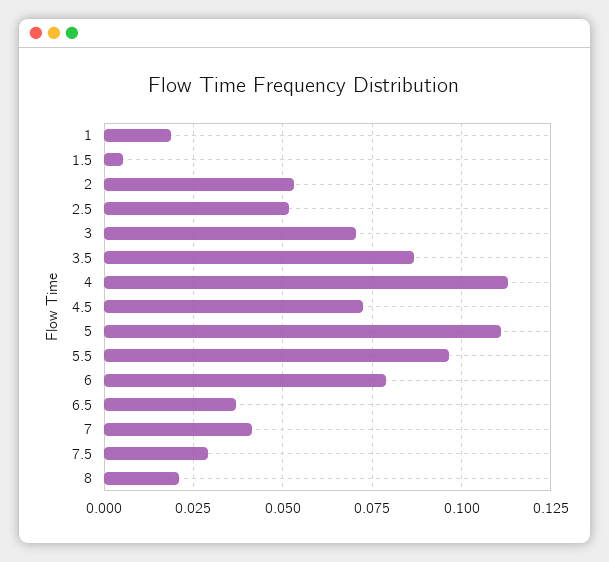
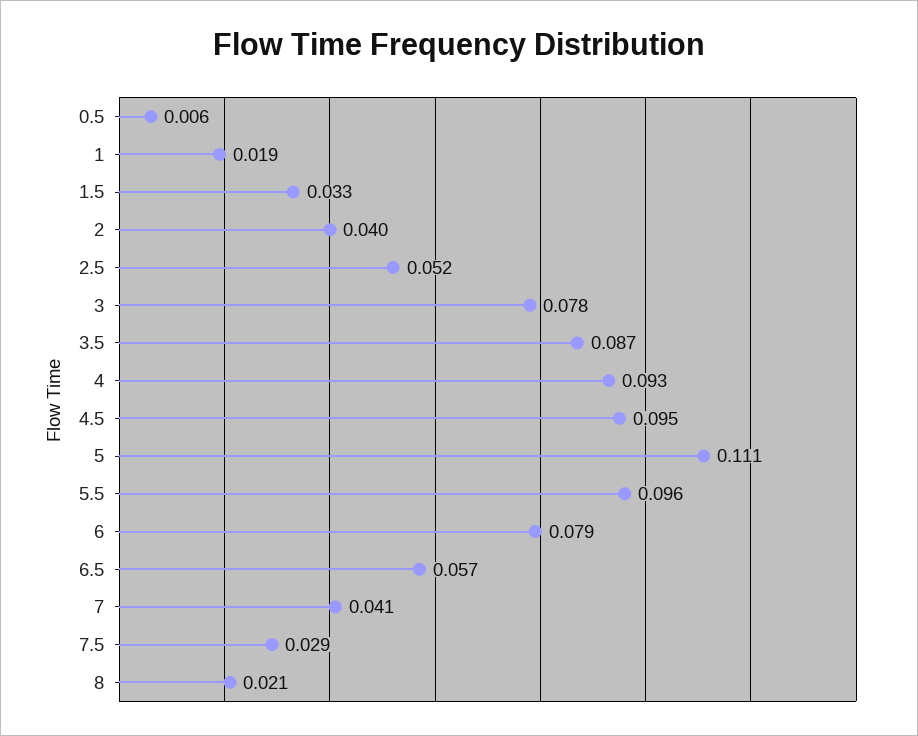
1.5: 0.005 -> 0.033
2: 0.0525 -> 0.04
3: 0.07 -> 0.078
4: 0.1125 -> 0.093
4.5: 0.0725 -> 0.095
6.5: 0.0375 -> 0.057
0.5: none -> 0.006

